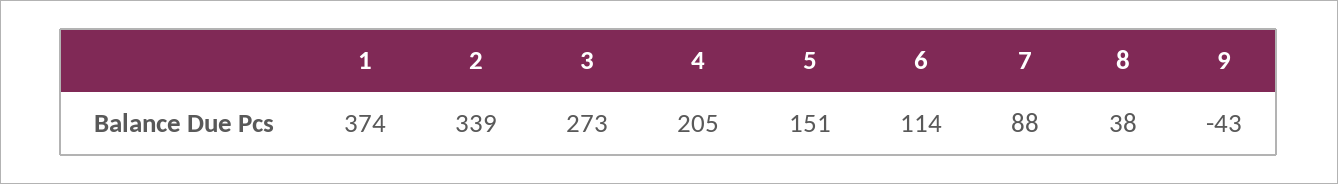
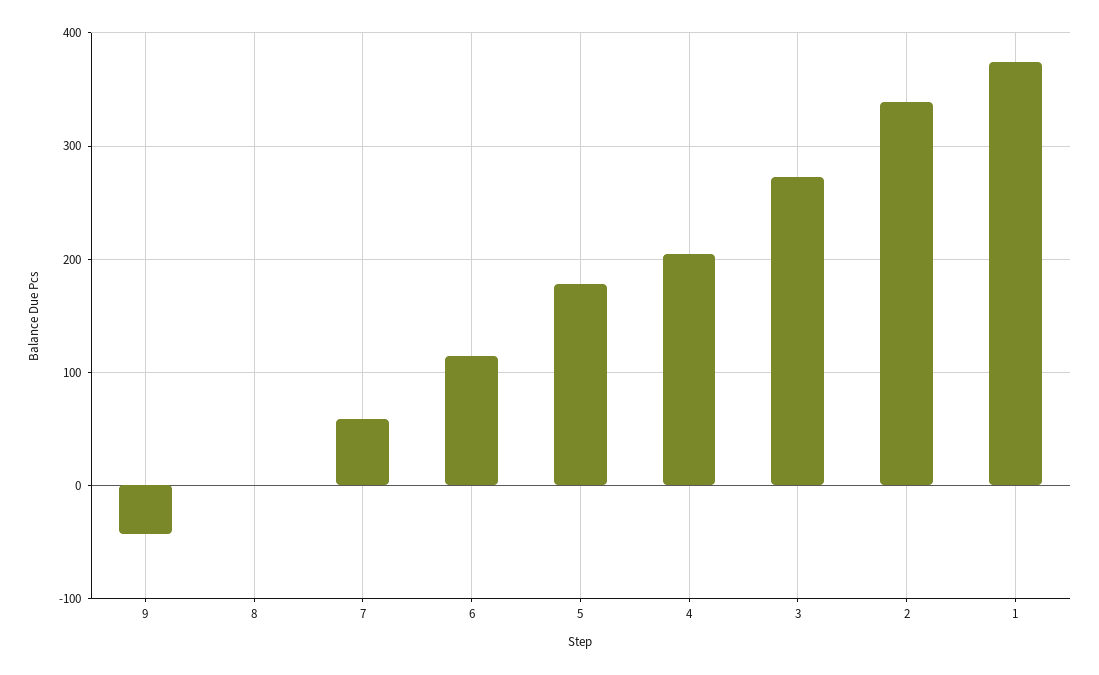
5: 151 -> 180
7: 88 -> 60
8: 38 -> 0

